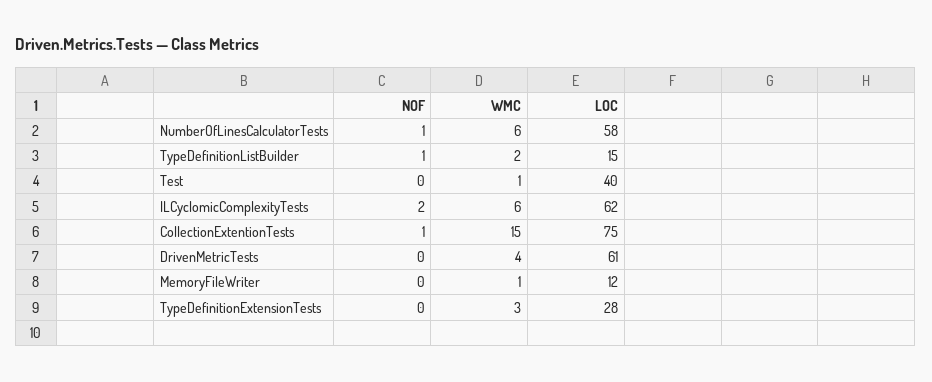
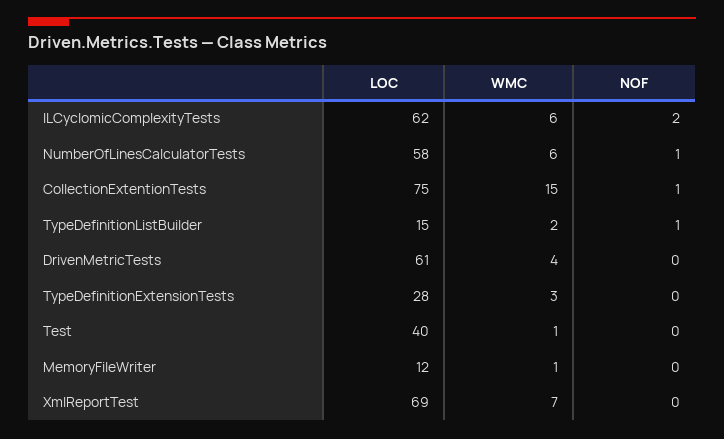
LOC, XmlReportTest: none -> 69
WMC, XmlReportTest: none -> 7
NOF, XmlReportTest: none -> 0

